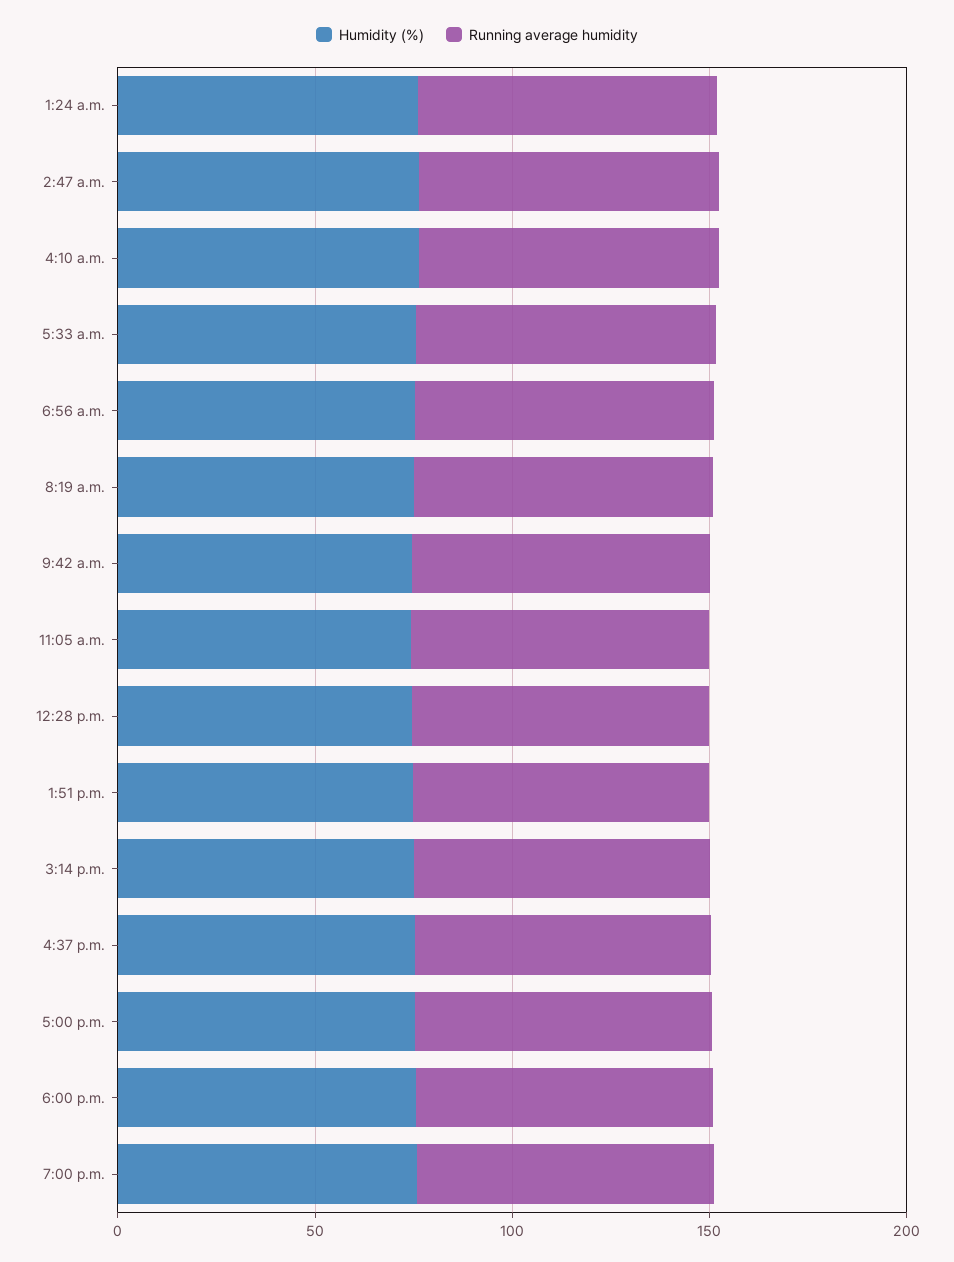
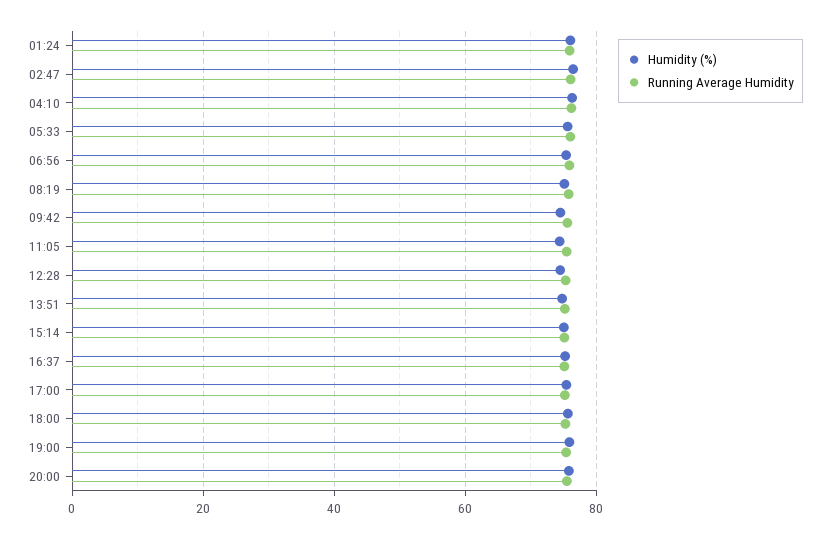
Humidity (%), 20:00: none -> 76
Running average humidity, 20:00: none -> 76

